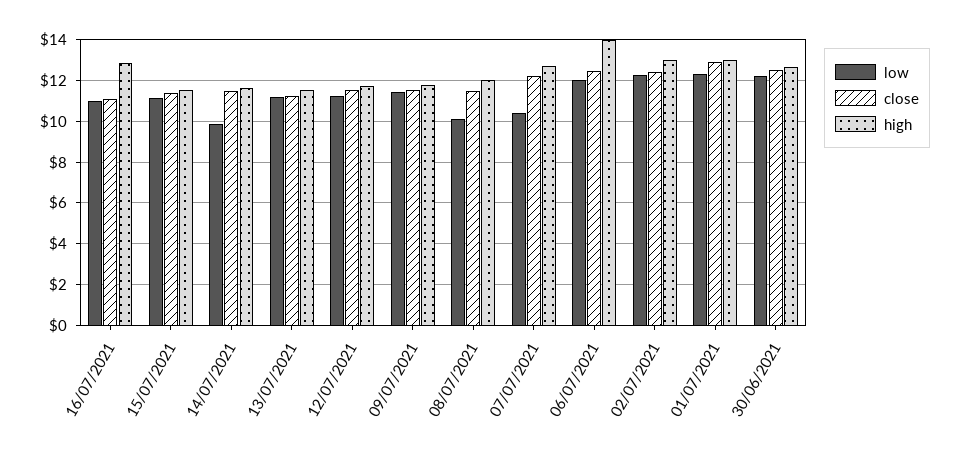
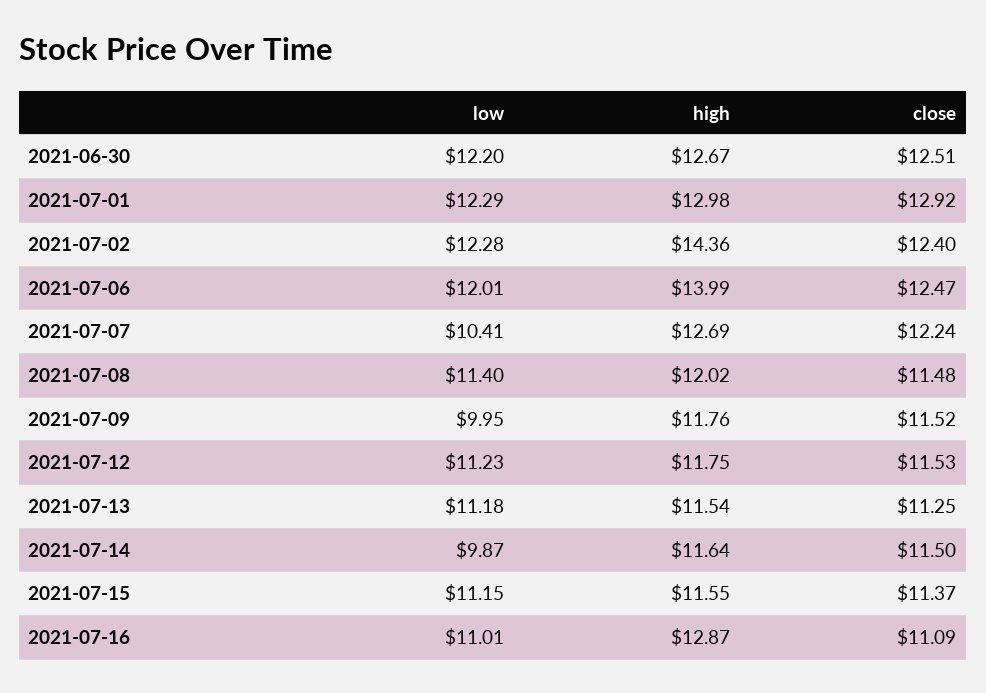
low, 09/07/2021: 11.5 -> 9.95
low, 08/07/2021: 10 -> 11.4
high, 02/07/2021: 13 -> 14.36

